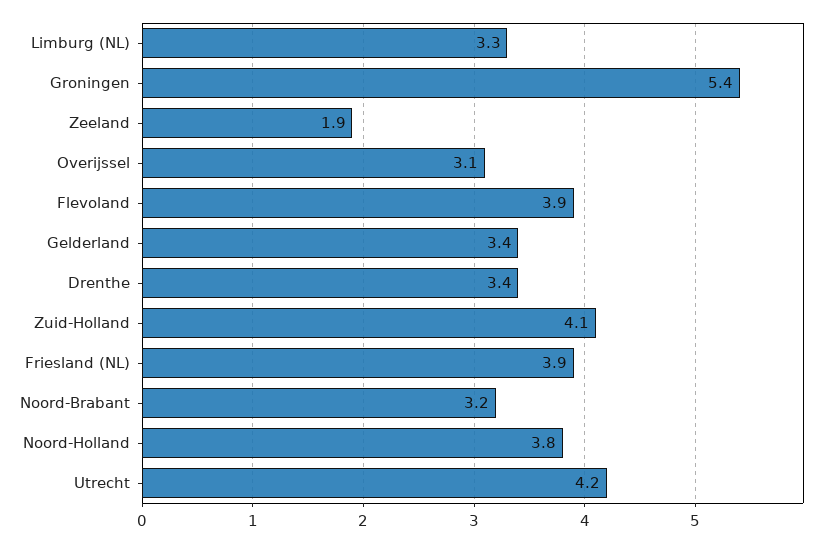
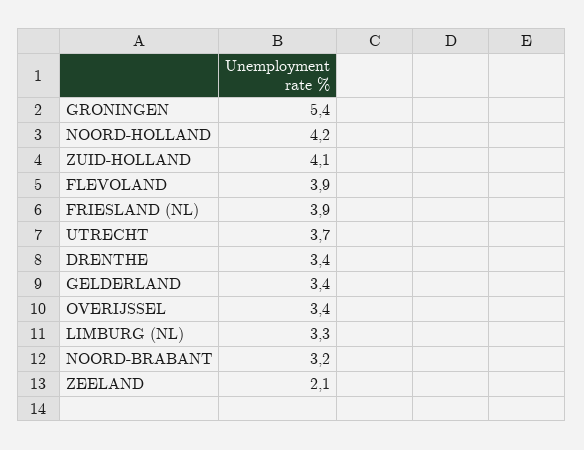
Zeeland: 1.9 -> 2.1
Overijssel: 3.1 -> 3.4
Noord-Holland: 3.8 -> 4.2
Utrecht: 4.2 -> 3.7

